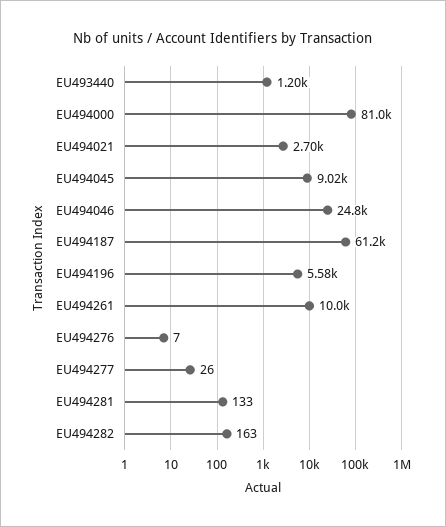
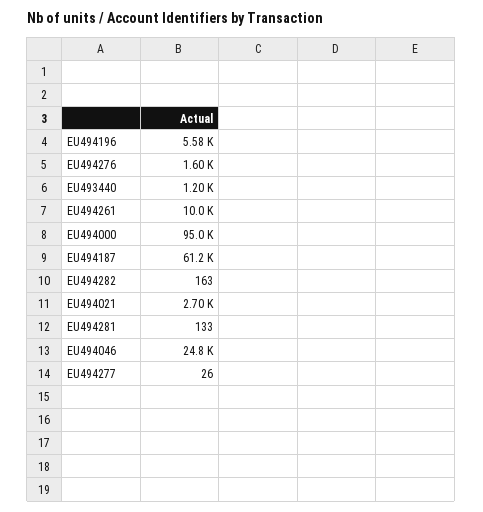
EU494000: 81000 -> 95000
EU494045: 9020 -> none
EU494276: 7 -> 1600

